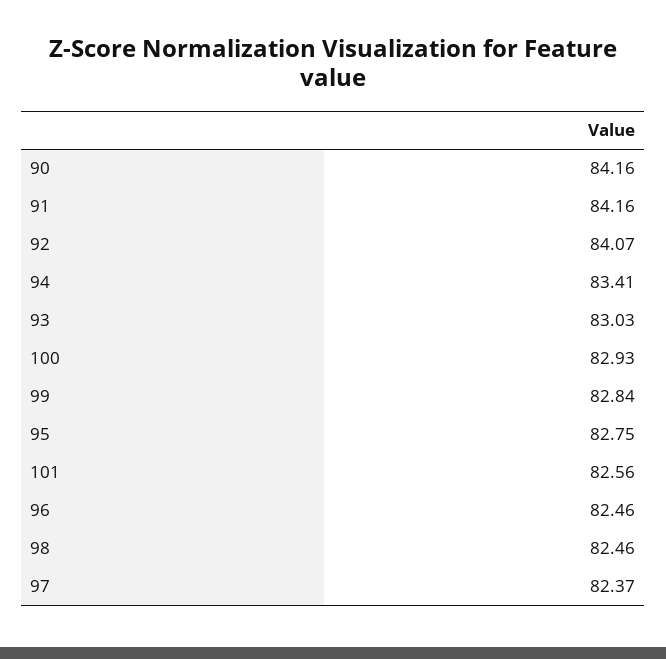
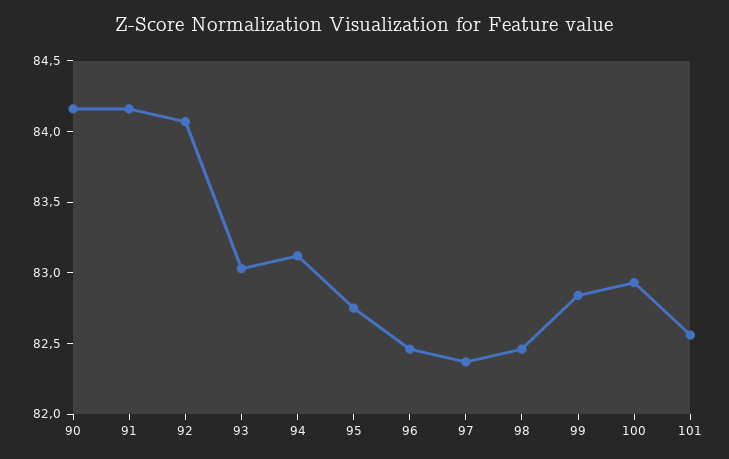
94: 83.41 -> 83.1

